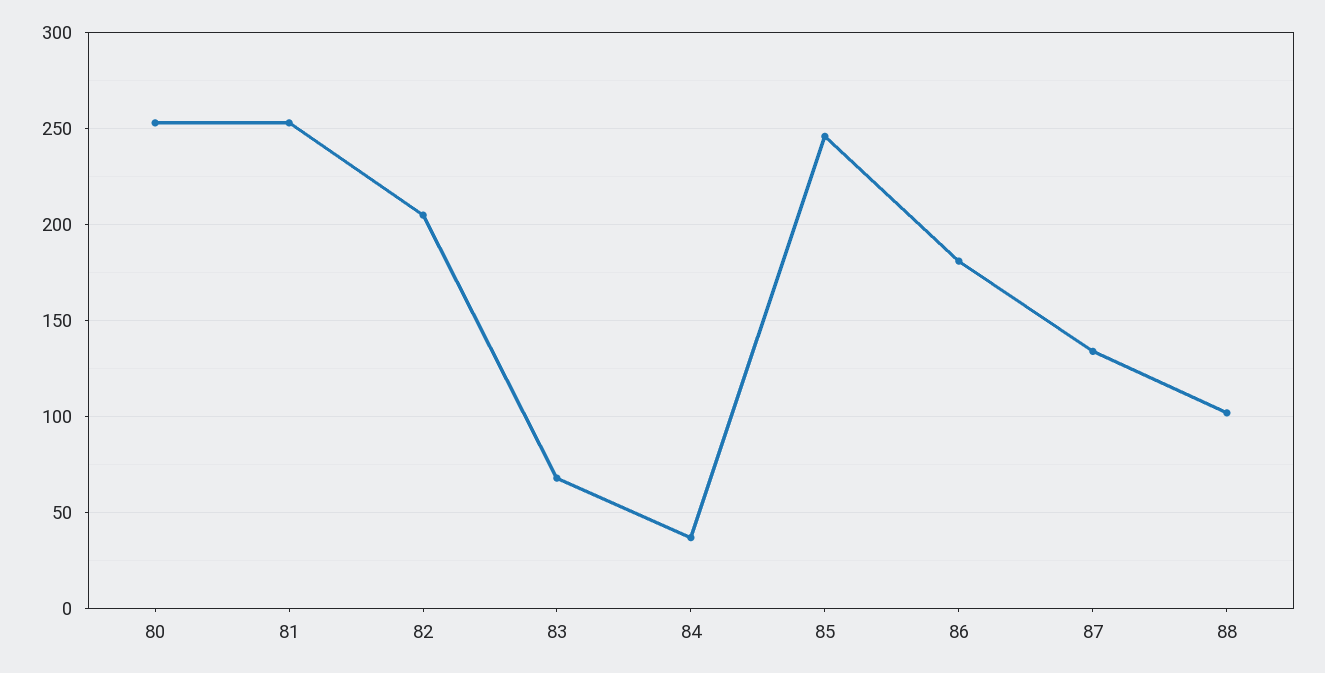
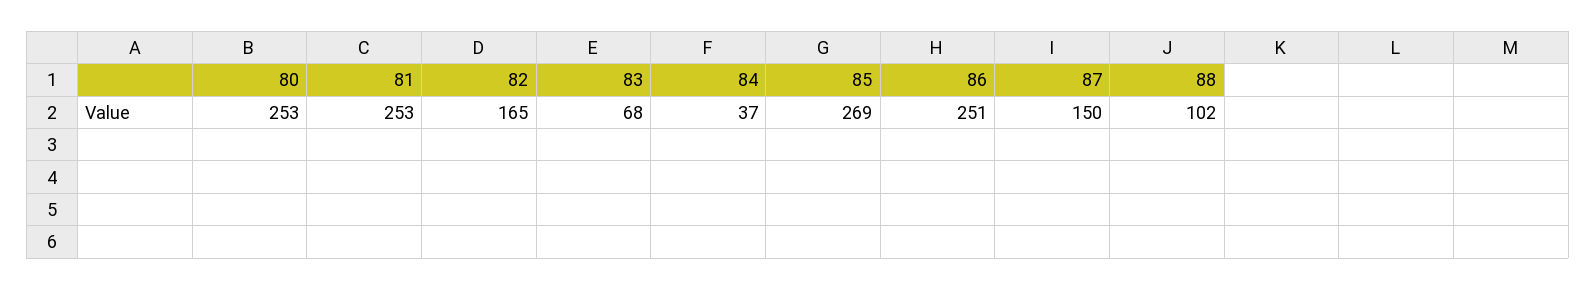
82: 205 -> 165
85: 245 -> 269
86: 180 -> 251
87: 135 -> 150

